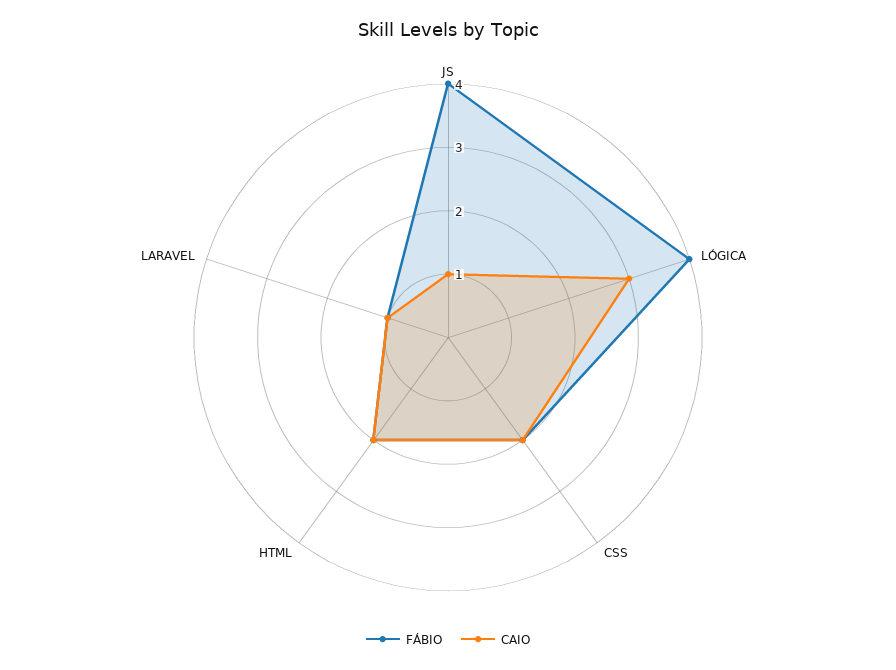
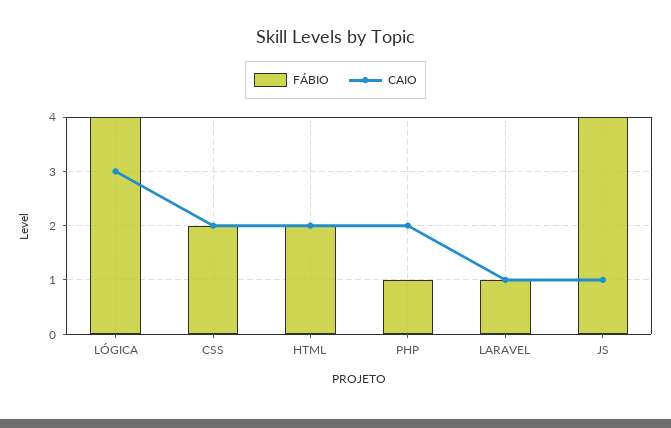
FÁBIO, PHP: none -> 1
CAIO, PHP: none -> 2

